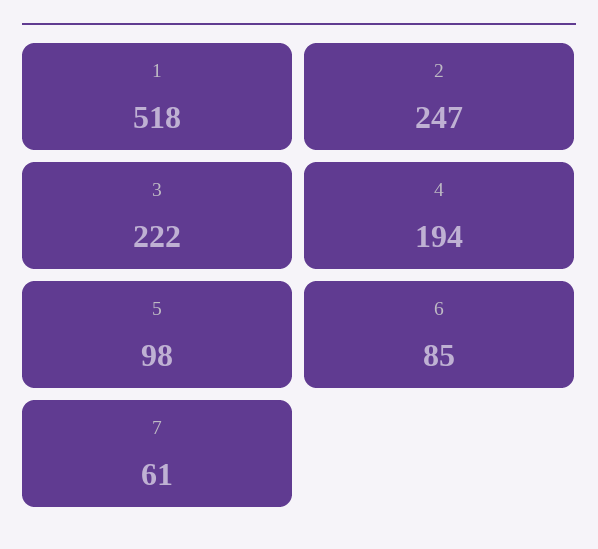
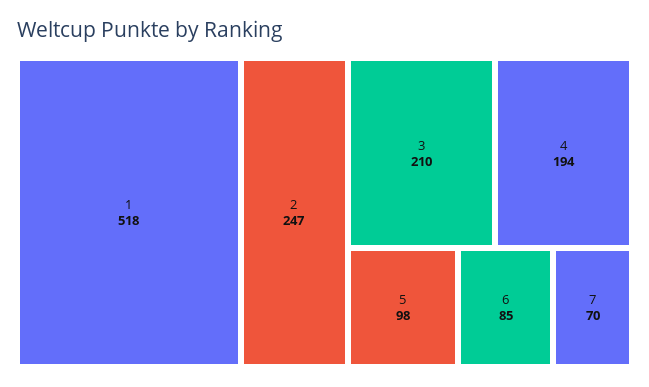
3: 222 -> 210
7: 61 -> 70

